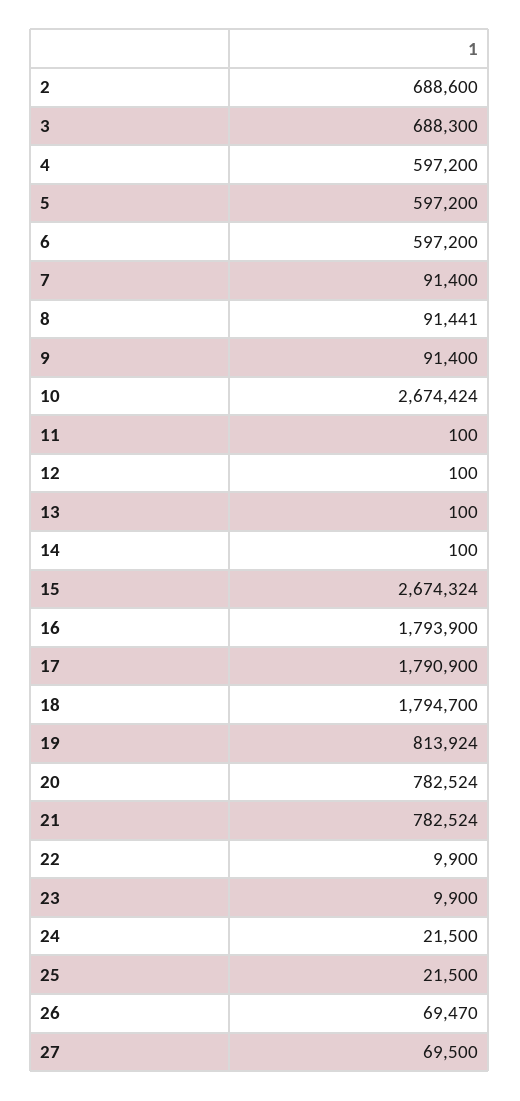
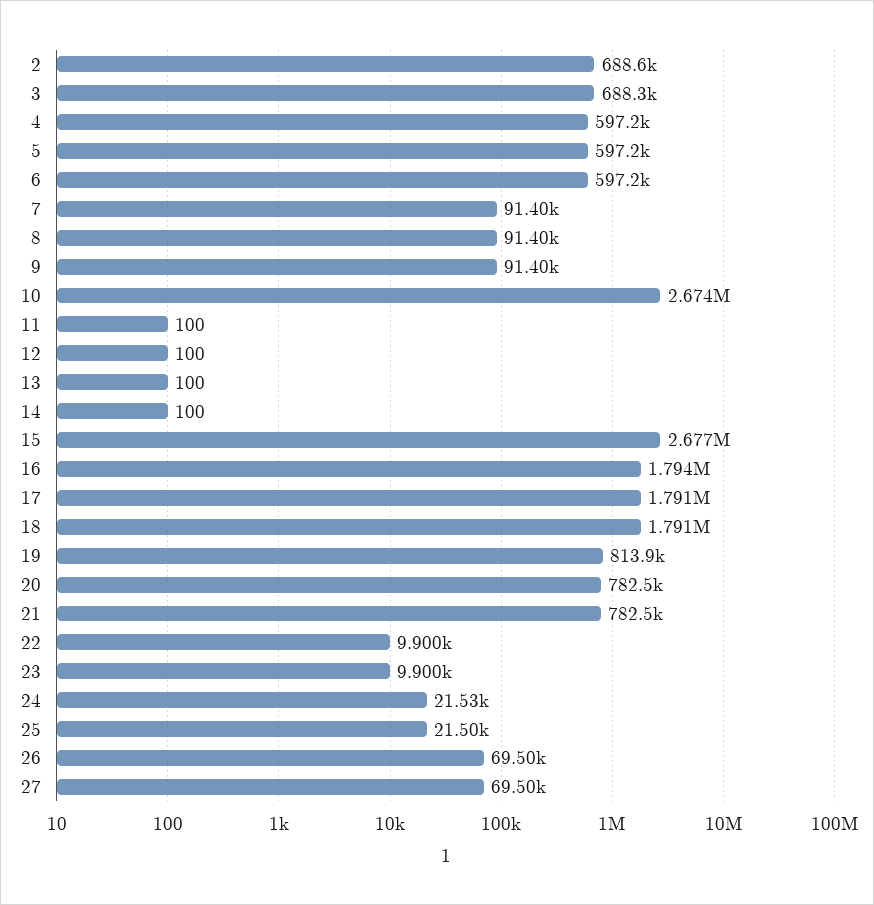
8: 91441 -> 91400
15: 2674324 -> 2677000
18: 1794700 -> 1791000
24: 21500 -> 21530
26: 69470 -> 69500

